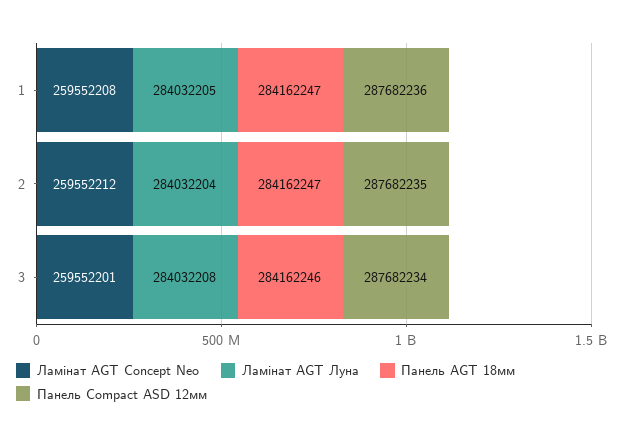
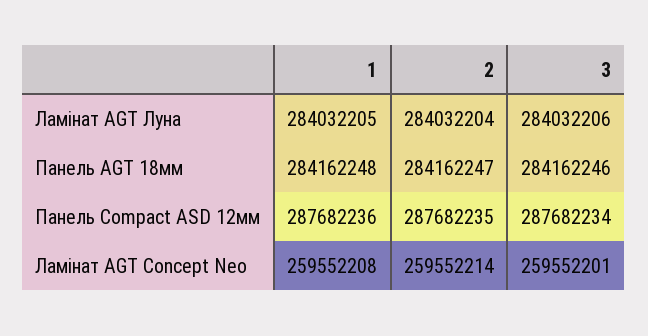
Панель AGT 18мм, 1: 284162247 -> 284162248
Ламінат AGT Concept Neo, 2: 259552212 -> 259552214
Ламінат AGT Луна, 3: 284032208 -> 284032206

